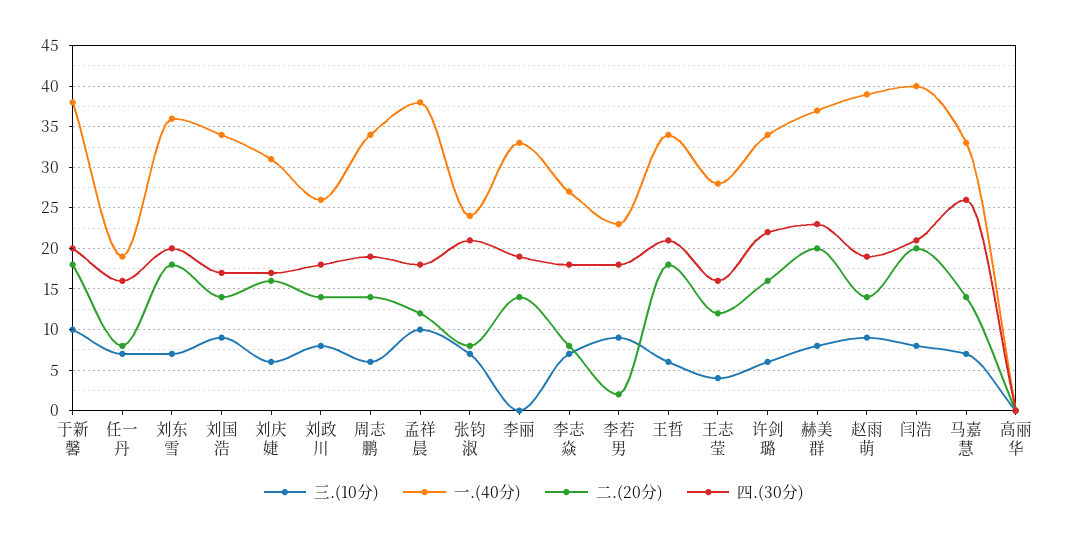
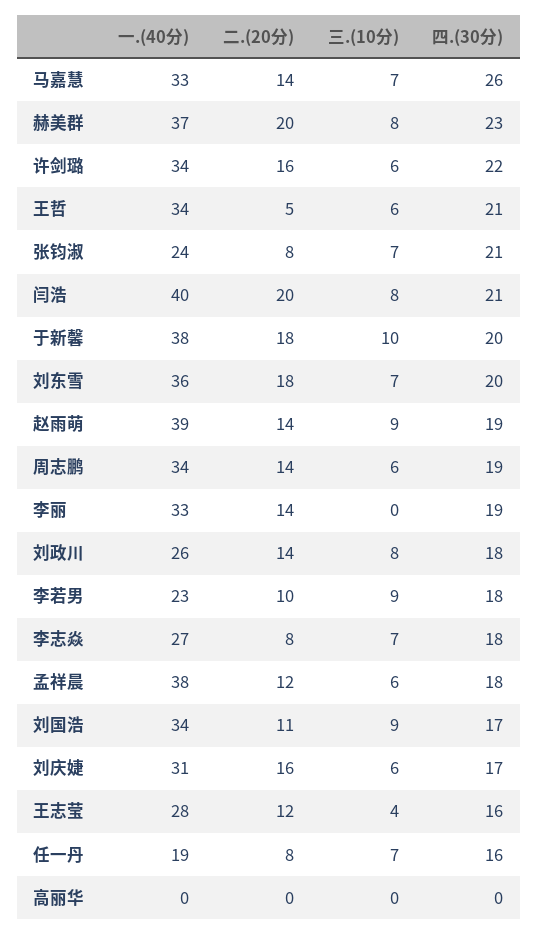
二.(20分), 刘国浩: 14 -> 11
三.(10分), 孟祥晨: 10 -> 6
二.(20分), 李若男: 2 -> 10
二.(20分), 王哲: 18 -> 5

